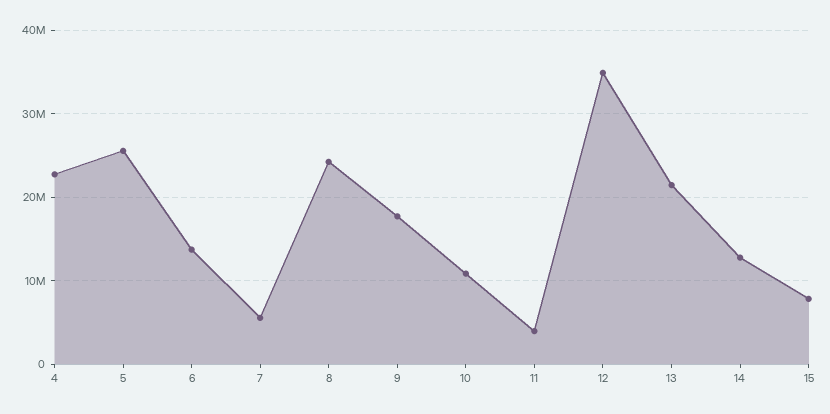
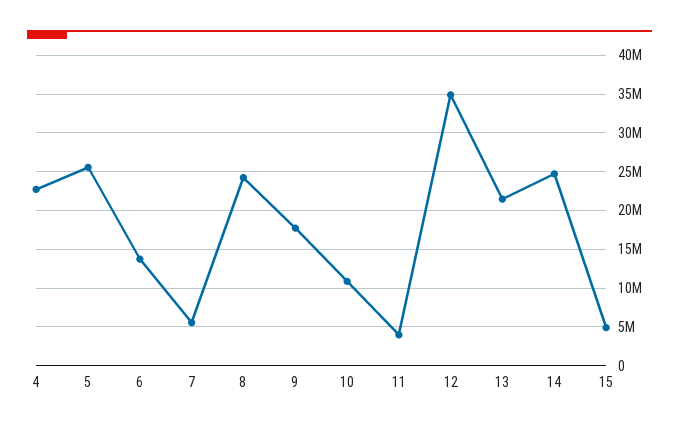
14: 13000000 -> 25000000
15: 8000000 -> 5000000

